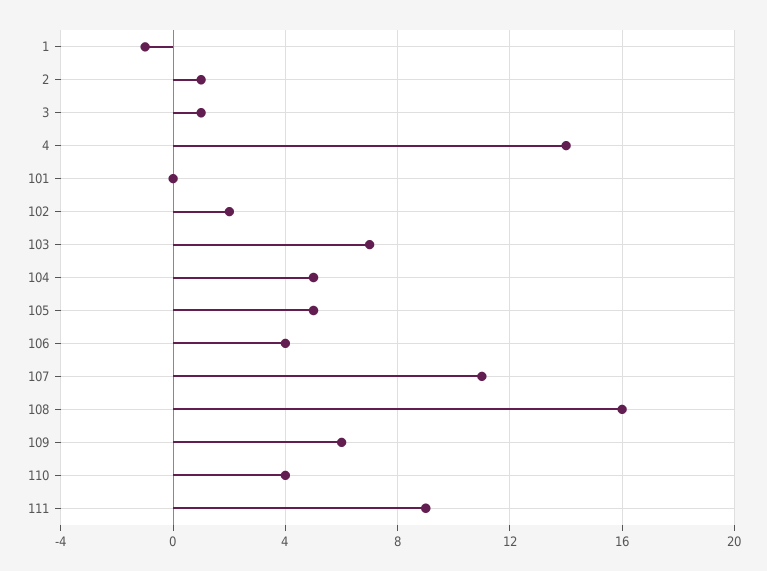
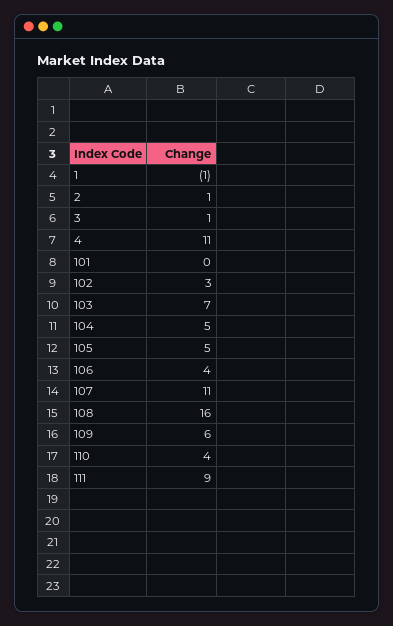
4: 14 -> 11
102: 2 -> 3

